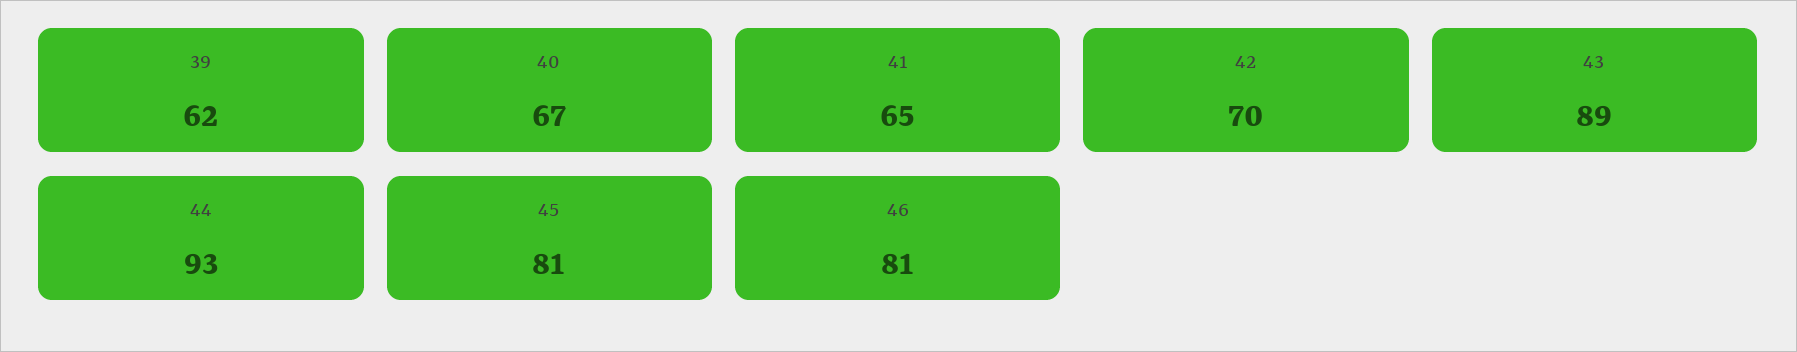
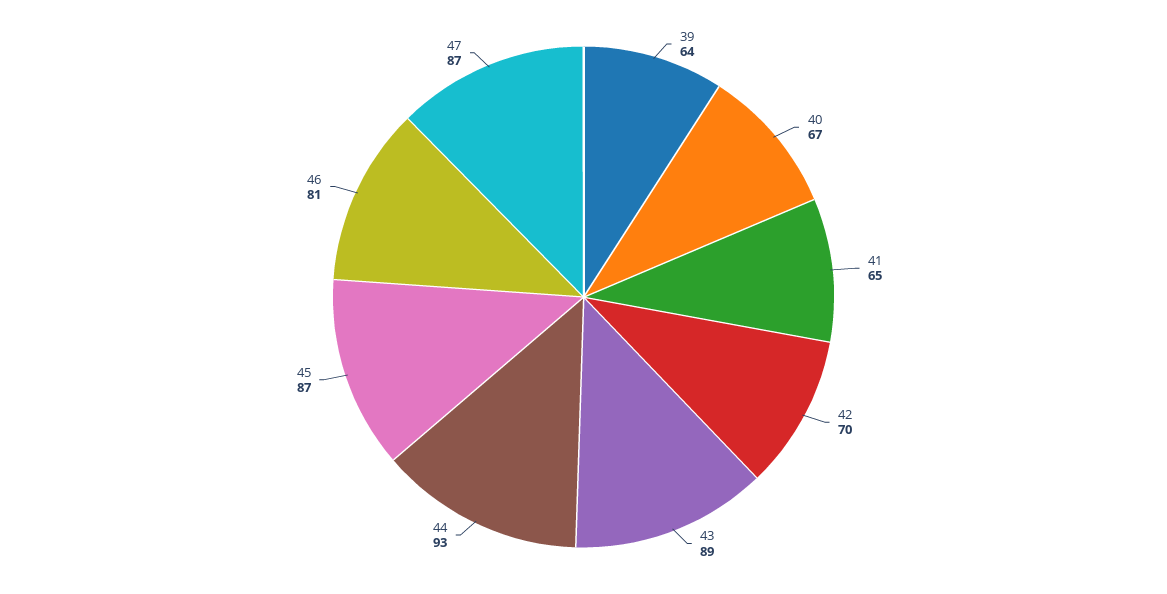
39: 62 -> 64
45: 81 -> 87
47: none -> 87

